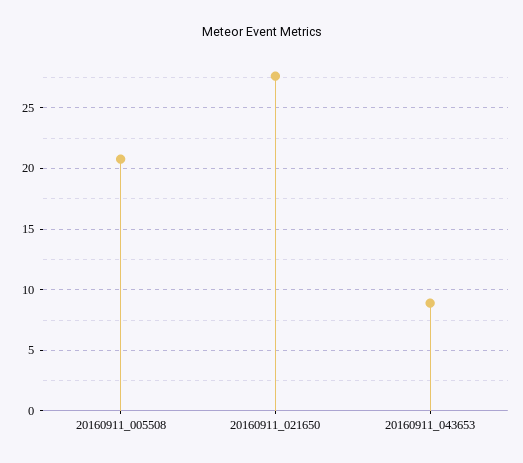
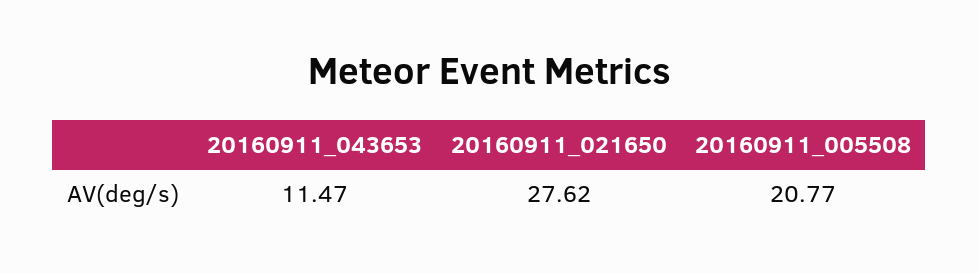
20160911_043653: 9 -> 11.47

